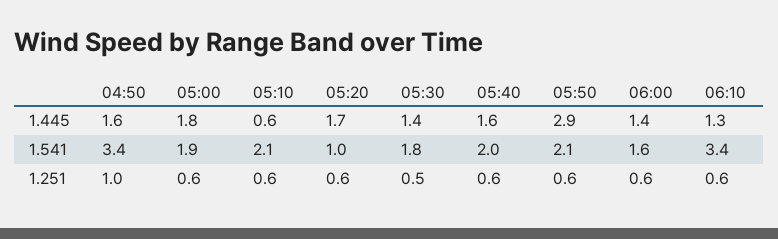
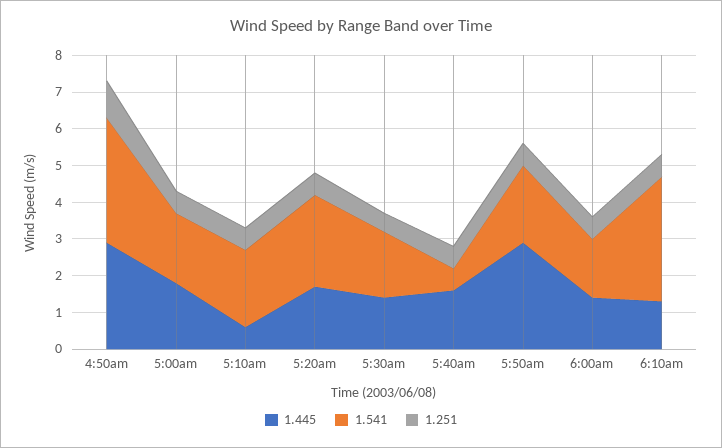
1.445, 04:50: 1.6 -> 3
1.541, 05:20: 1 -> 2.5
1.541, 05:40: 2 -> 0.5

